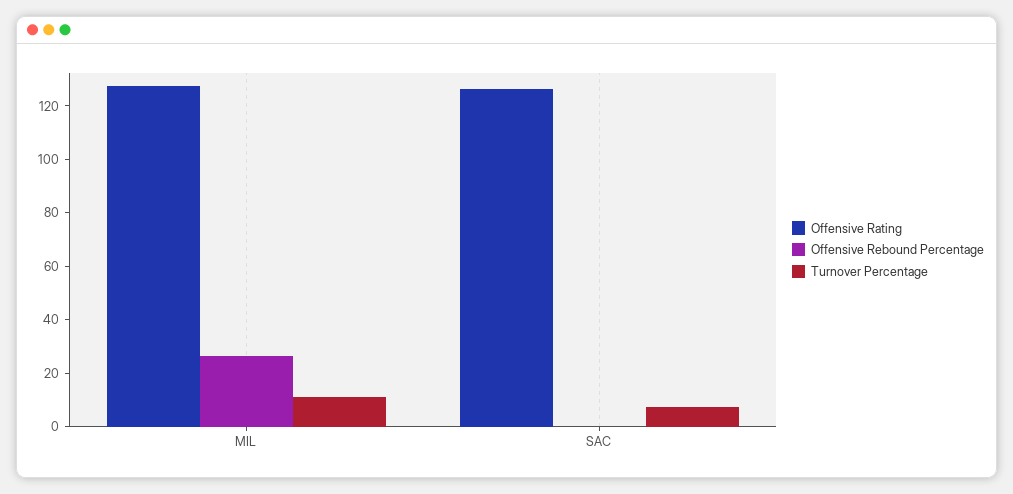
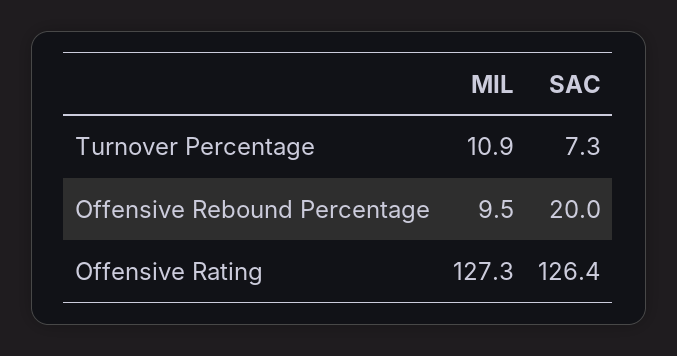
Offensive Rebound Percentage, MIL: 25 -> 9.5
Offensive Rebound Percentage, SAC: 0 -> 20

